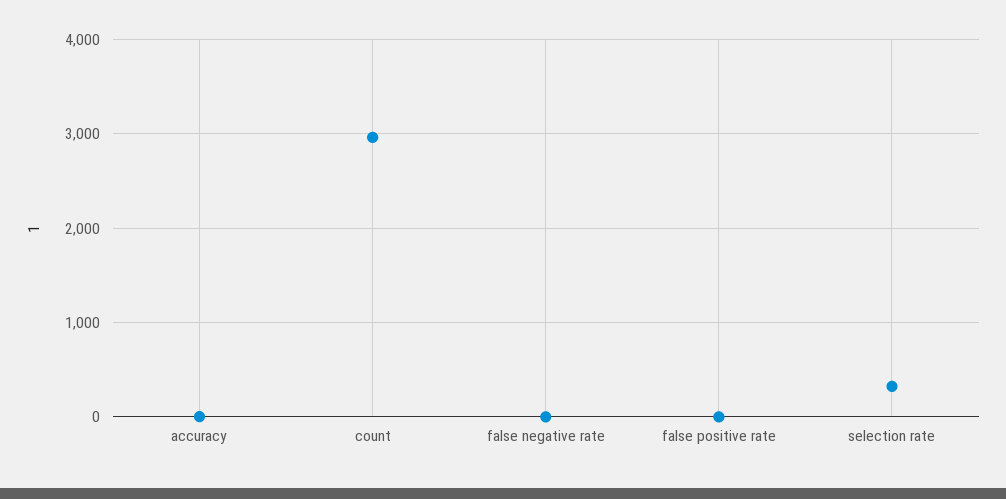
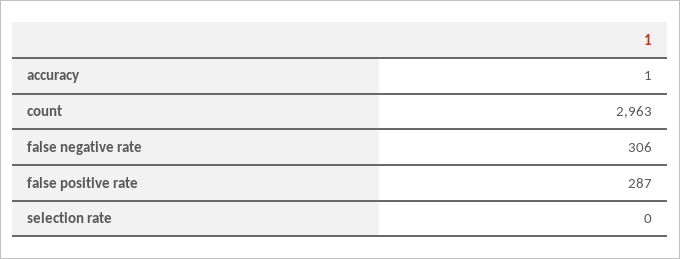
false negative rate: 0 -> 306
false positive rate: 0 -> 287
selection rate: 300 -> 0

